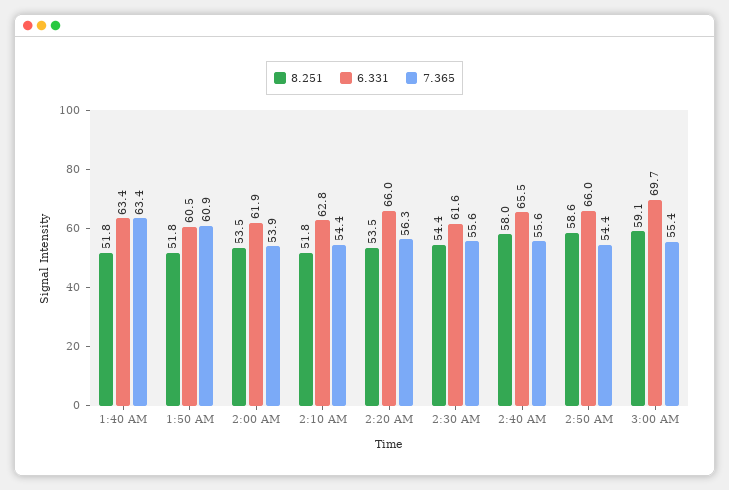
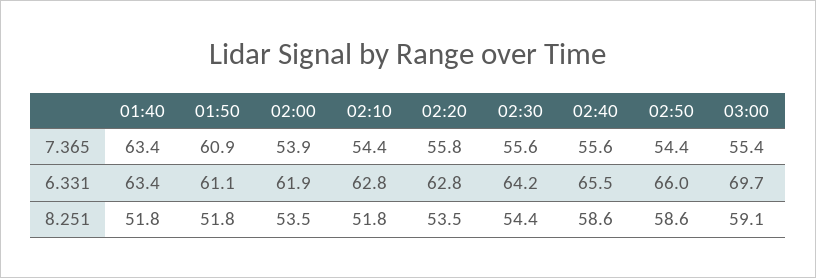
6.331, 1:50 AM: 60.5 -> 61.1
6.331, 2:20 AM: 66 -> 62.8
7.365, 2:20 AM: 56.3 -> 55.8
6.331, 2:30 AM: 61.6 -> 64.2
8.251, 2:40 AM: 58 -> 58.6

